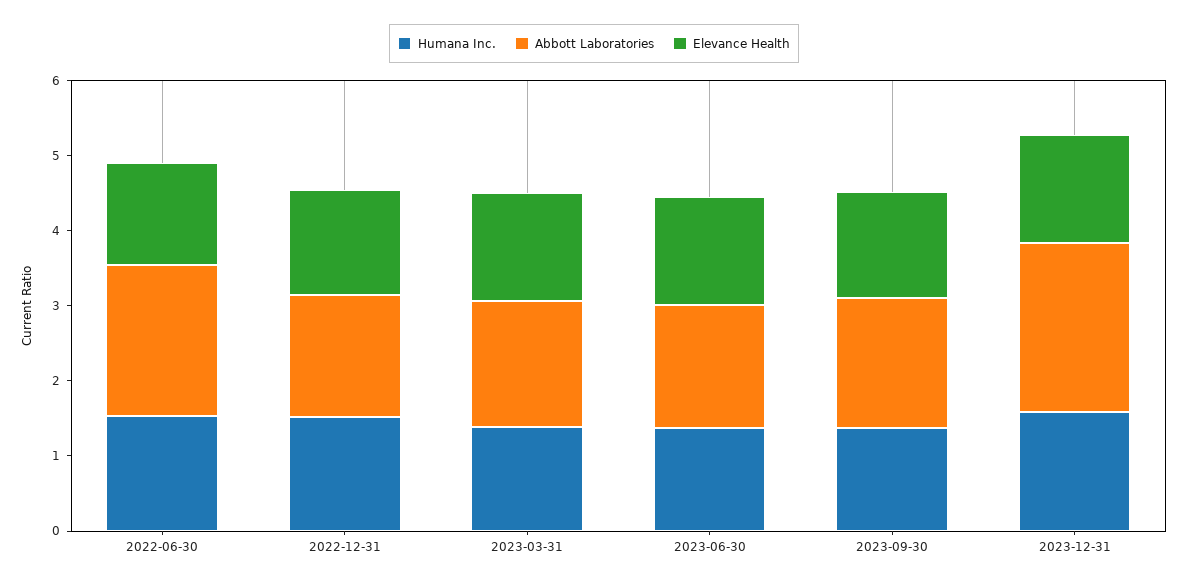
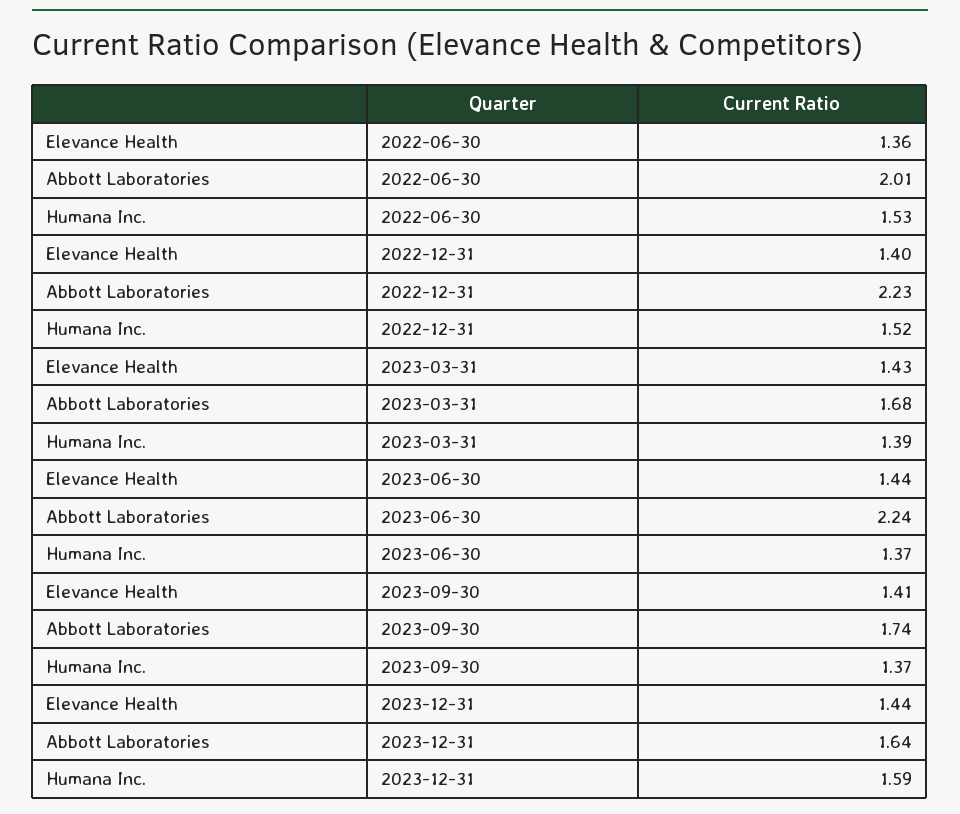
Abbott Laboratories, 2022-12-31: 1.6 -> 2.23
Abbott Laboratories, 2023-06-30: 1.6 -> 2.24
Abbott Laboratories, 2023-12-31: 2.2 -> 1.64

